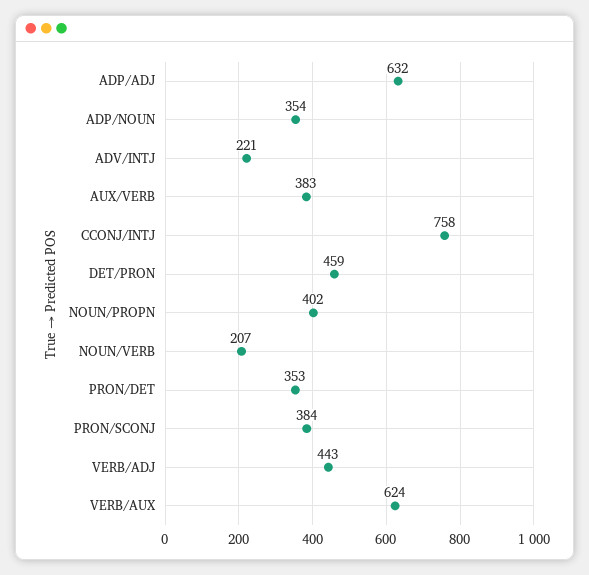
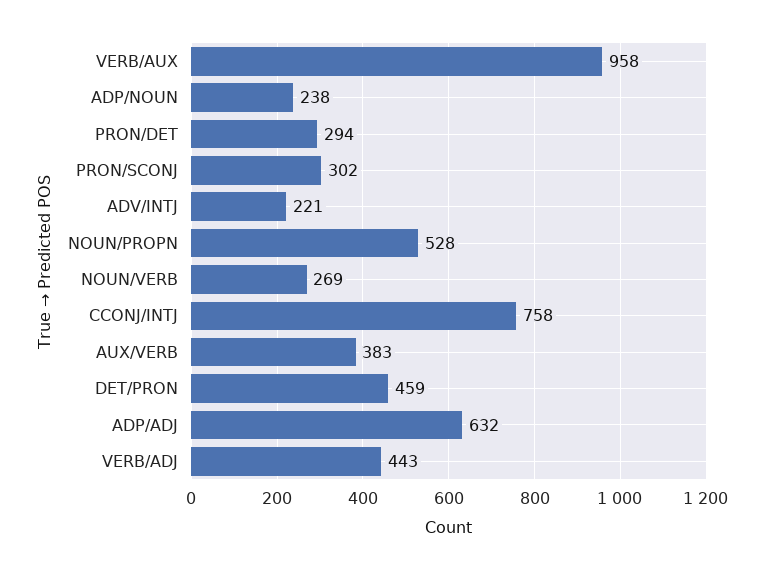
ADP/NOUN: 354 -> 238
NOUN/PROPN: 402 -> 528
NOUN/VERB: 207 -> 269
PRON/DET: 353 -> 294
PRON/SCONJ: 384 -> 302
VERB/AUX: 624 -> 958

